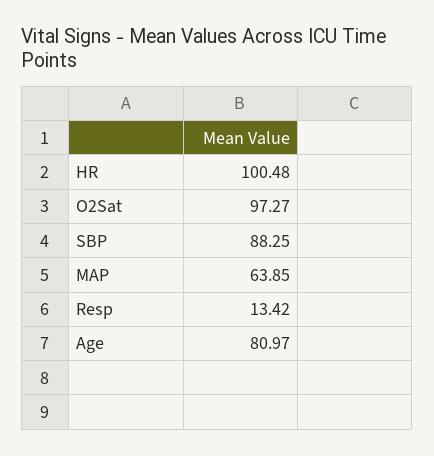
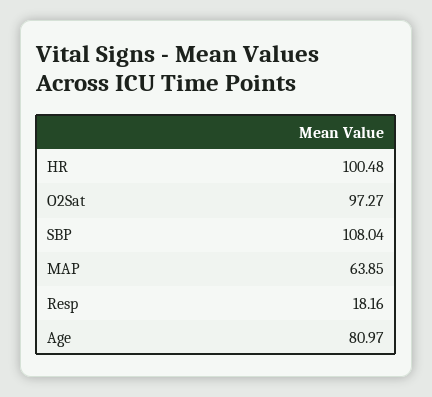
SBP: 88.25 -> 108.04
Resp: 13.42 -> 18.16

